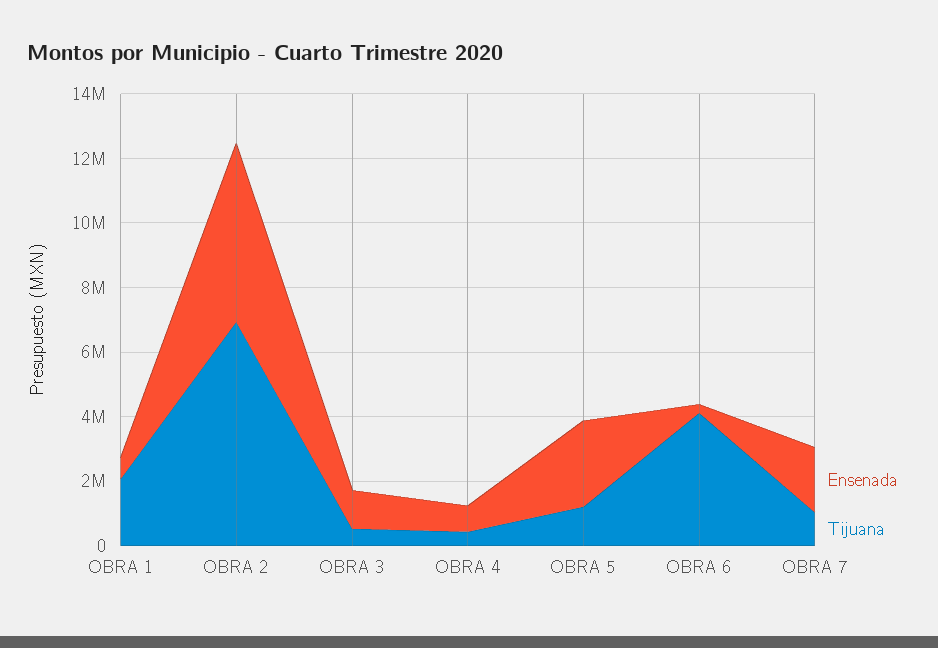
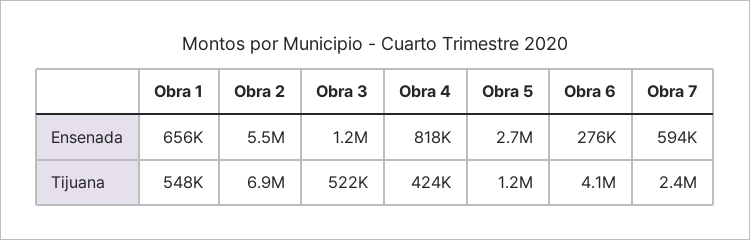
Tijuana, OBRA 1: 2000000 -> 548000
Ensenada, OBRA 7: 2000000 -> 594000
Tijuana, OBRA 7: 1000000 -> 2400000

